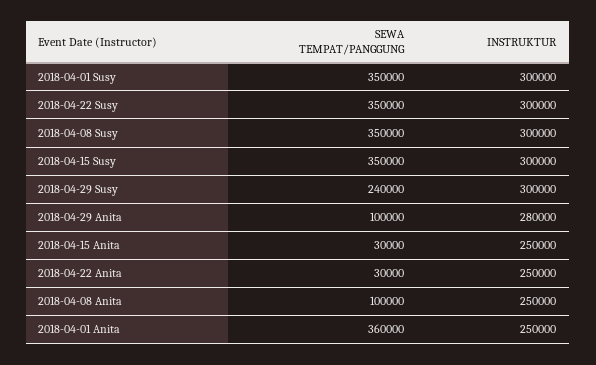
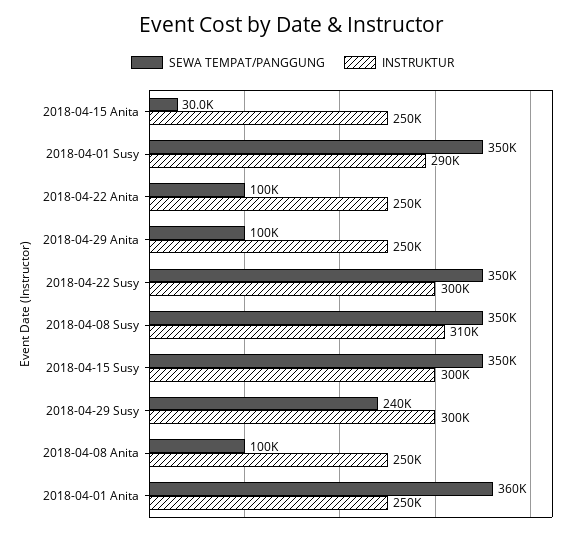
INSTRUKTUR, 2018-04-01 Susy: 300000 -> 290000
INSTRUKTUR, 2018-04-08 Susy: 300000 -> 310000
INSTRUKTUR, 2018-04-29 Anita: 280000 -> 250000
SEWA TEMPAT/PANGGUNG, 2018-04-22 Anita: 30000 -> 100000

